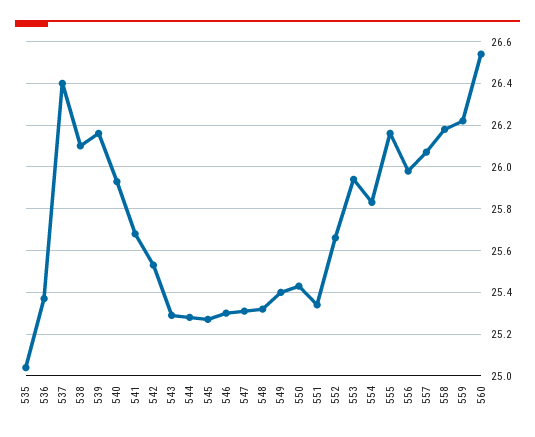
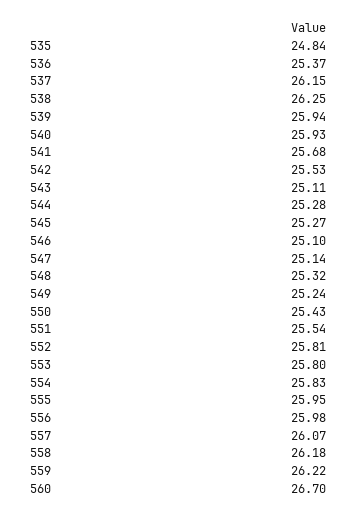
535: 25.05 -> 24.84
537: 26.4 -> 26.15
538: 26.1 -> 26.25
539: 26.15 -> 25.94
543: 25.3 -> 25.11
546: 25.3 -> 25.1
547: 25.3 -> 25.14
549: 25.4 -> 25.24
551: 25.35 -> 25.54
552: 25.65 -> 25.81
553: 25.95 -> 25.8
555: 26.15 -> 25.95
560: 26.55 -> 26.7

